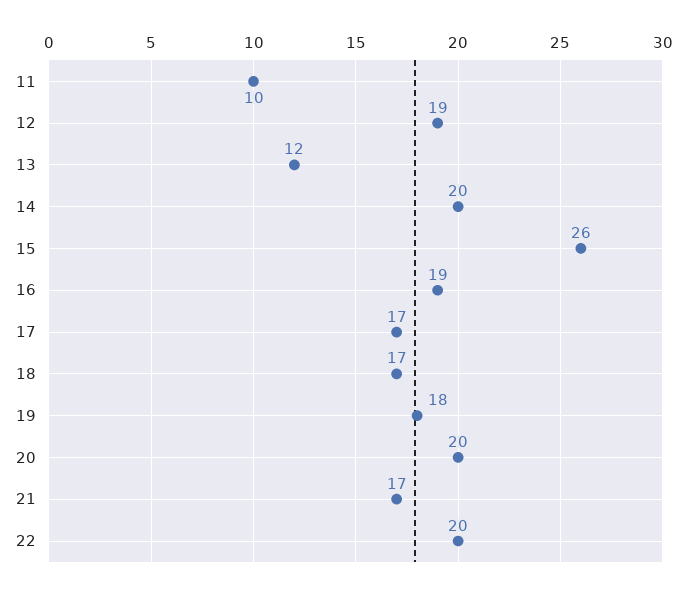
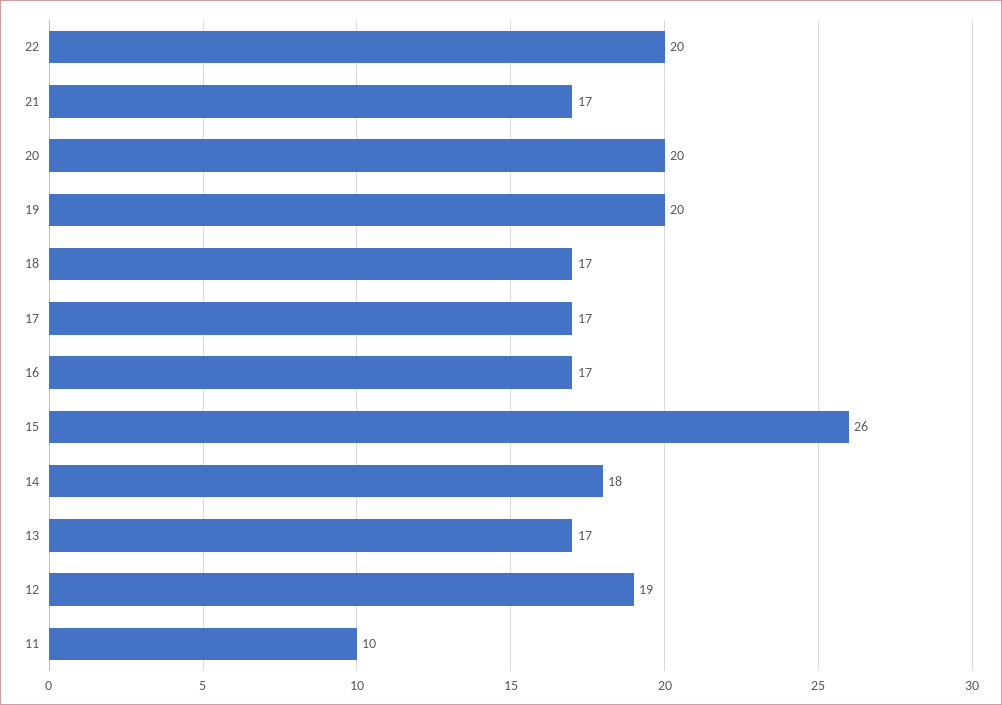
13: 12 -> 17
14: 20 -> 18
16: 19 -> 17
19: 18 -> 20

